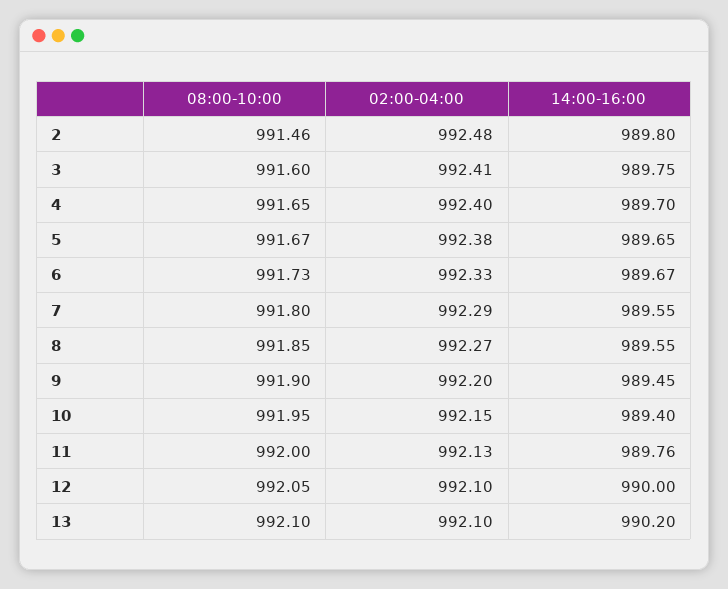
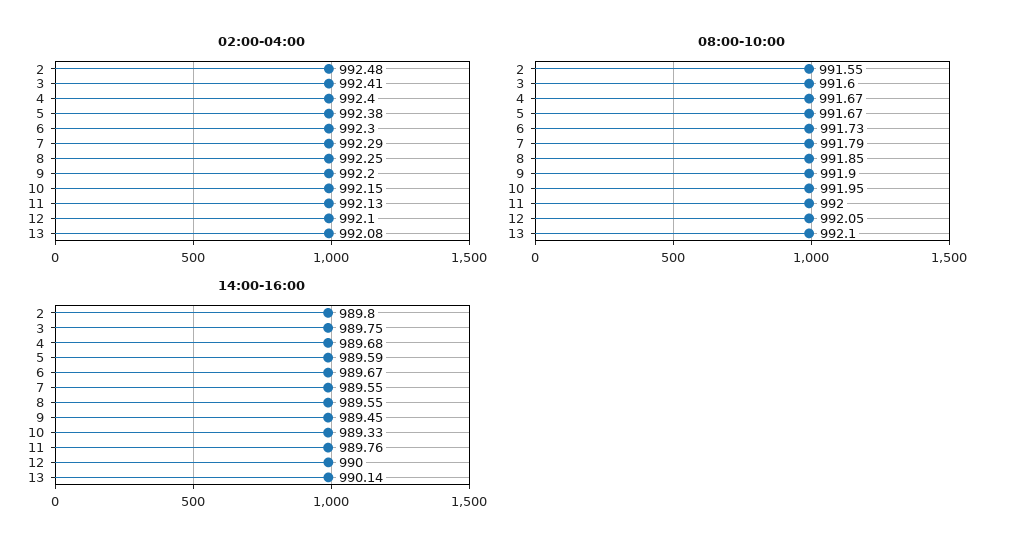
08:00-10:00, 2: 991.46 -> 991.55
08:00-10:00, 4: 991.65 -> 991.67
14:00-16:00, 4: 989.7 -> 989.68
14:00-16:00, 5: 989.65 -> 989.59
02:00-04:00, 6: 992.33 -> 992.3
08:00-10:00, 7: 991.8 -> 991.79
02:00-04:00, 8: 992.27 -> 992.25
14:00-16:00, 10: 989.4 -> 989.33
02:00-04:00, 13: 992.1 -> 992.08
14:00-16:00, 13: 990.2 -> 990.14

